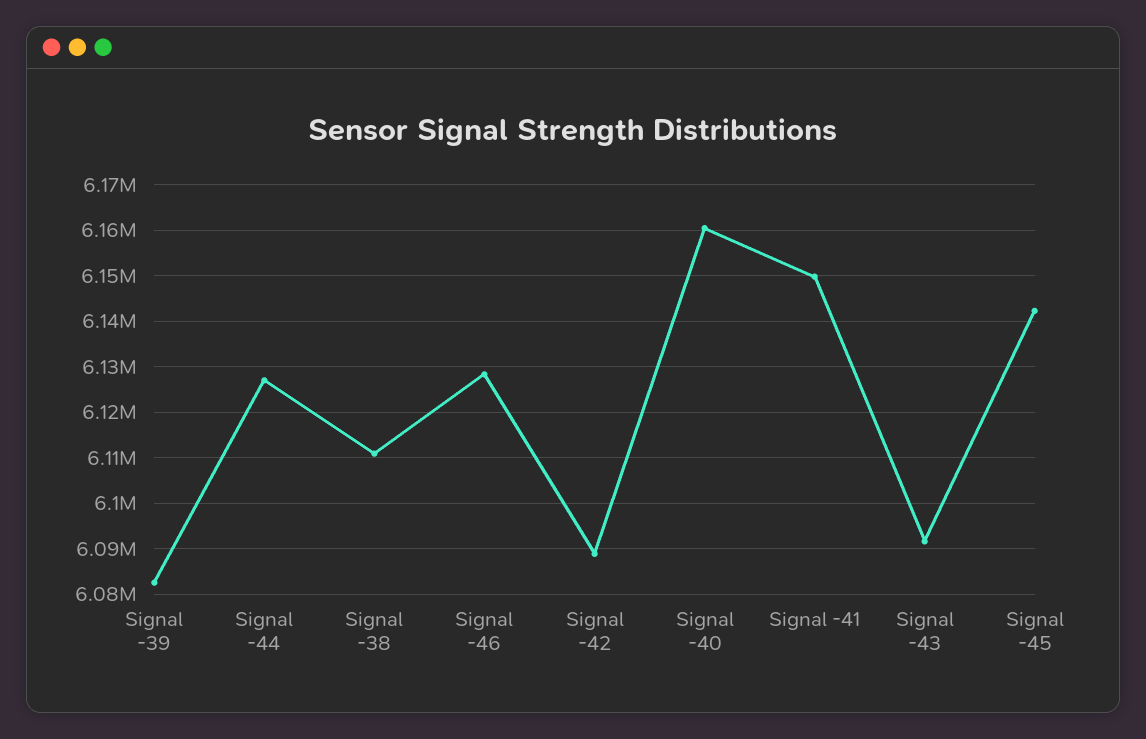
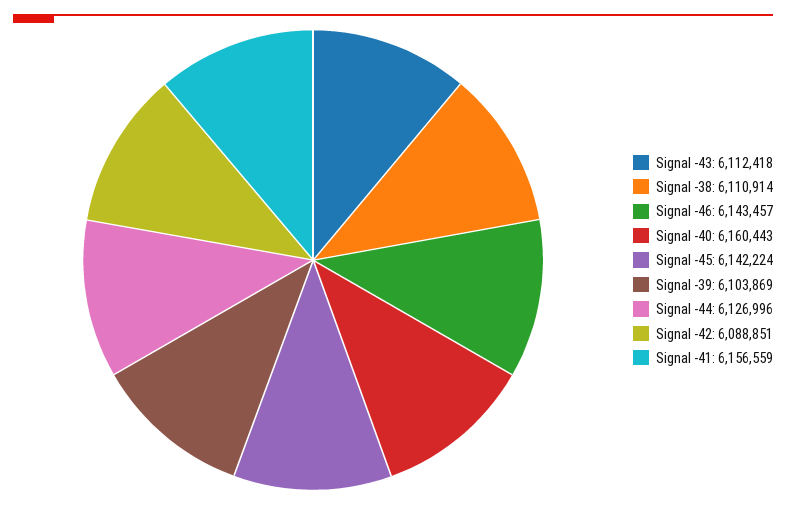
Signal -39: 6082000 -> 6103869
Signal -46: 6128000 -> 6143457
Signal -41: 6150000 -> 6156559
Signal -43: 6092000 -> 6112418

